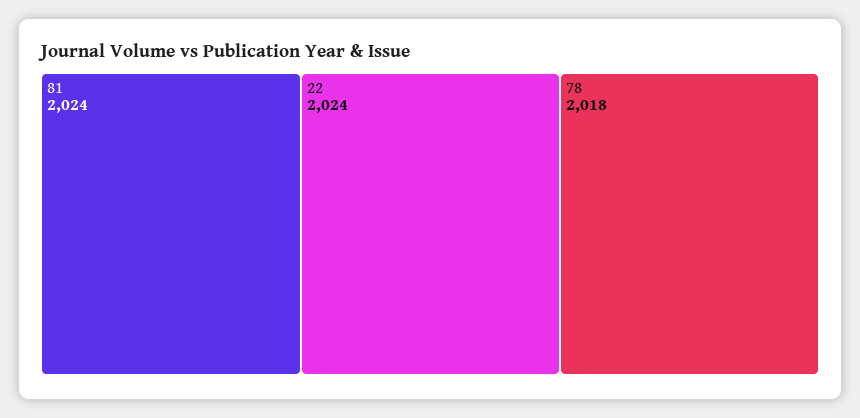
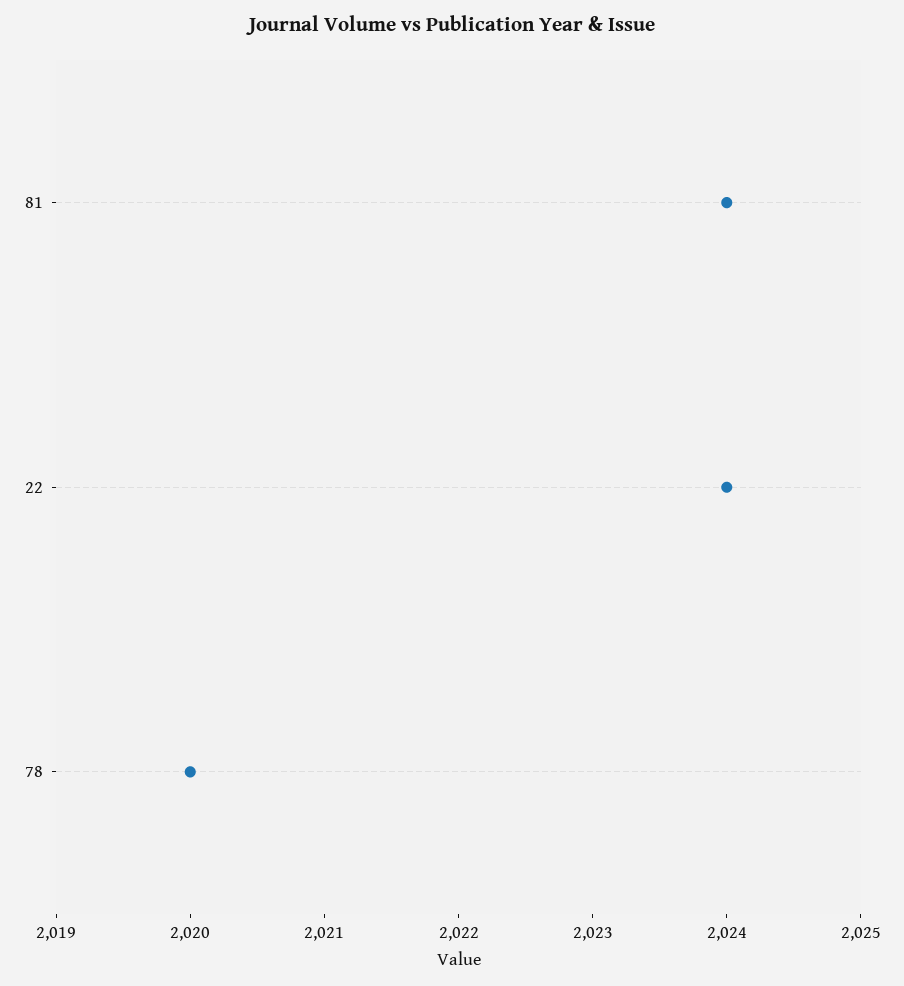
78: 2018 -> 2020

